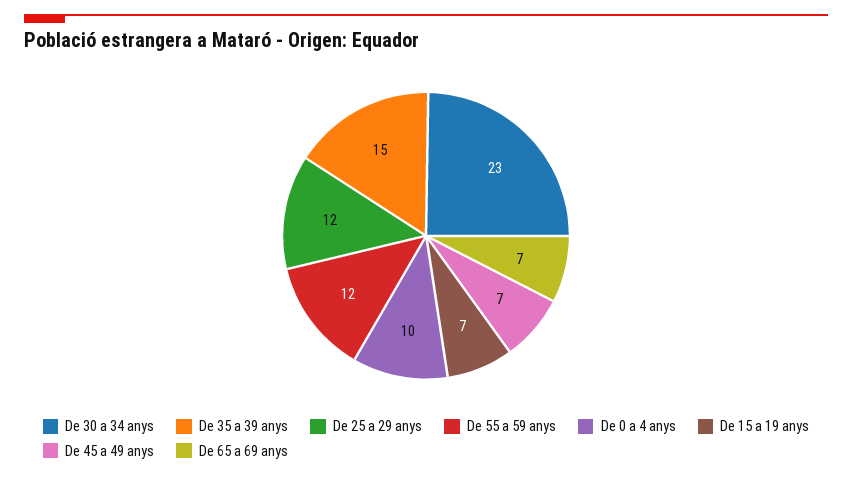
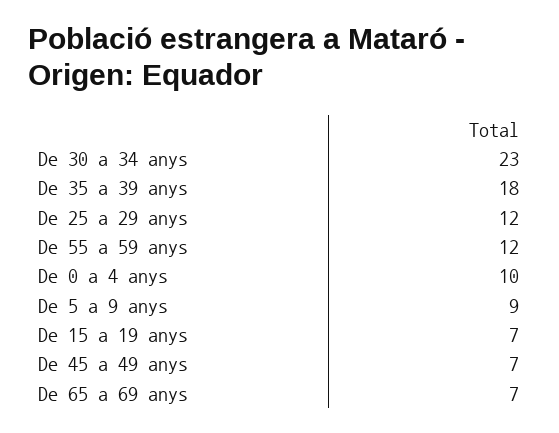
De 35 a 39 anys: 15 -> 18
De 5 a 9 anys: none -> 9

